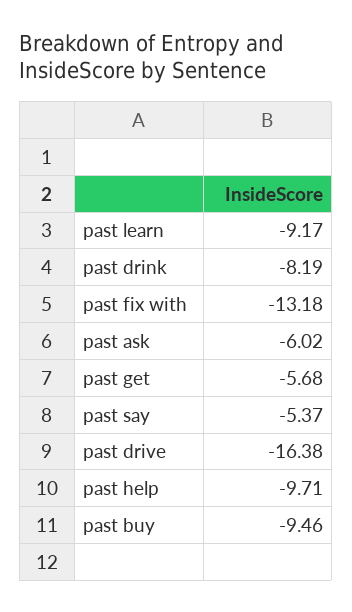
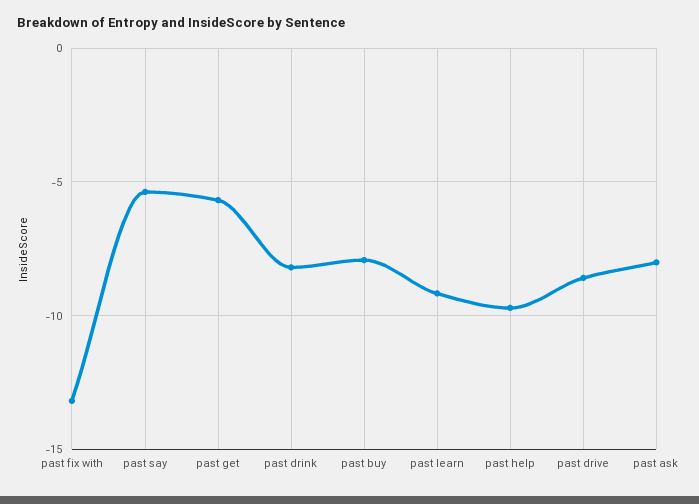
past ask: -6.02 -> -8
past drive: -16.38 -> -8.5
past buy: -9.46 -> -8

